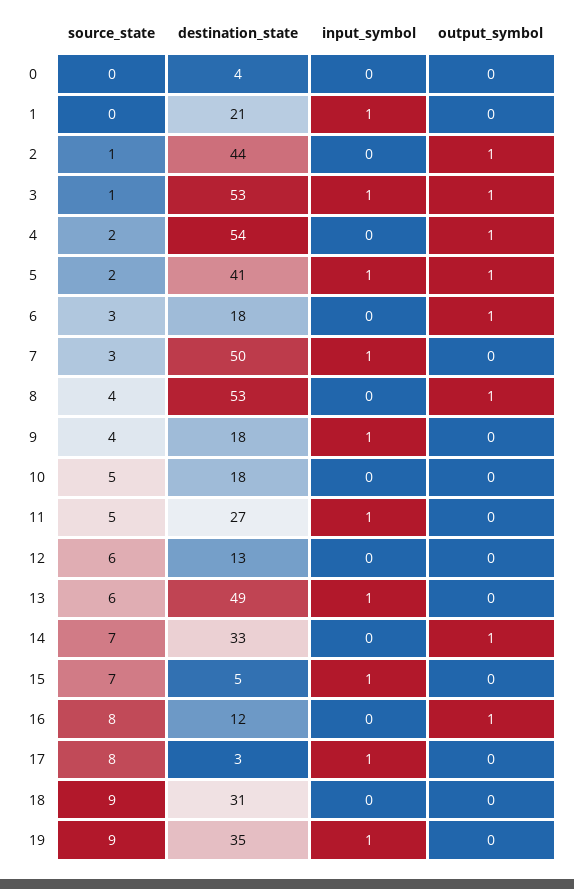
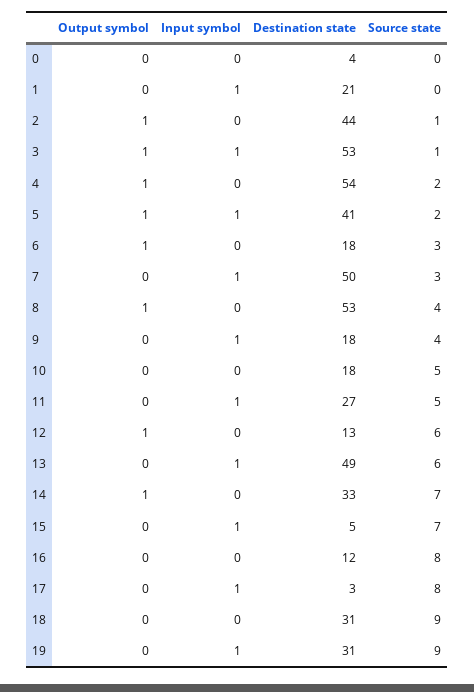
output_symbol, 12: 0 -> 1
output_symbol, 16: 1 -> 0
destination_state, 19: 35 -> 31

